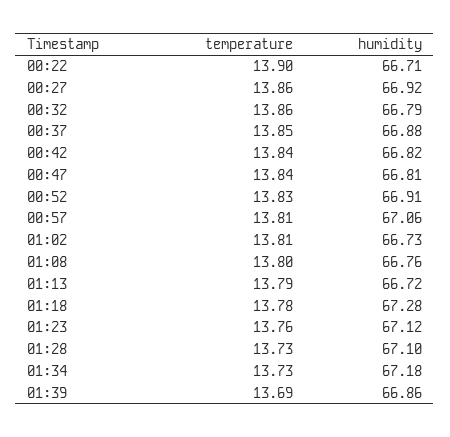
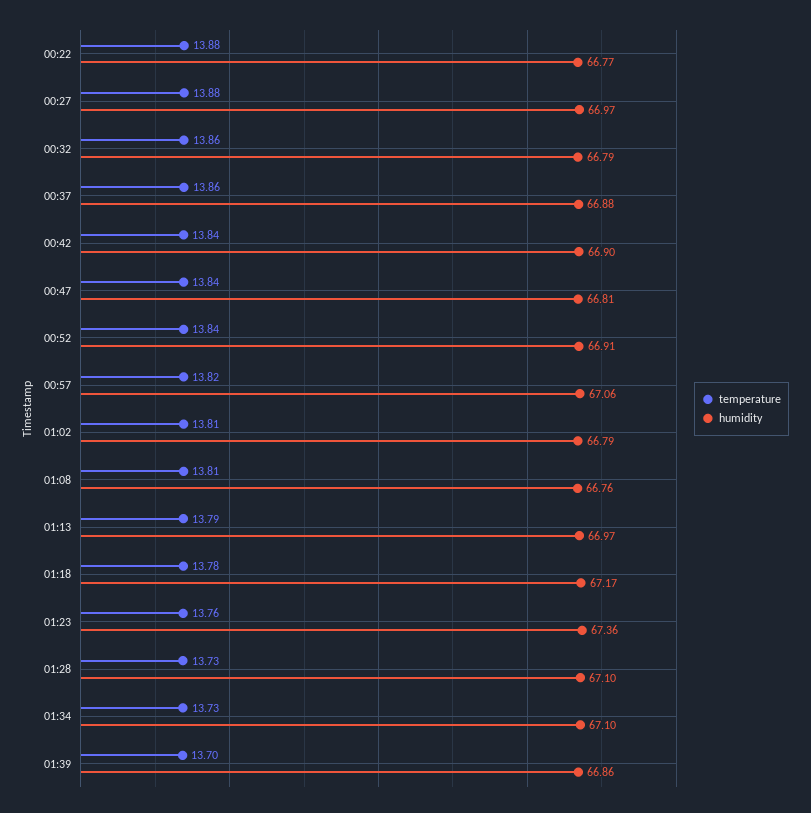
temperature, 00:22: 13.9 -> 13.88
humidity, 00:22: 66.71 -> 66.77
temperature, 00:27: 13.86 -> 13.88
humidity, 00:27: 66.92 -> 66.97
temperature, 00:37: 13.85 -> 13.86
humidity, 00:42: 66.82 -> 66.9
temperature, 00:52: 13.83 -> 13.84
temperature, 00:57: 13.81 -> 13.82
humidity, 01:02: 66.73 -> 66.79
temperature, 01:08: 13.8 -> 13.81
humidity, 01:13: 66.72 -> 66.97
humidity, 01:18: 67.28 -> 67.17
humidity, 01:23: 67.12 -> 67.36
humidity, 01:34: 67.18 -> 67.1
temperature, 01:39: 13.69 -> 13.7

